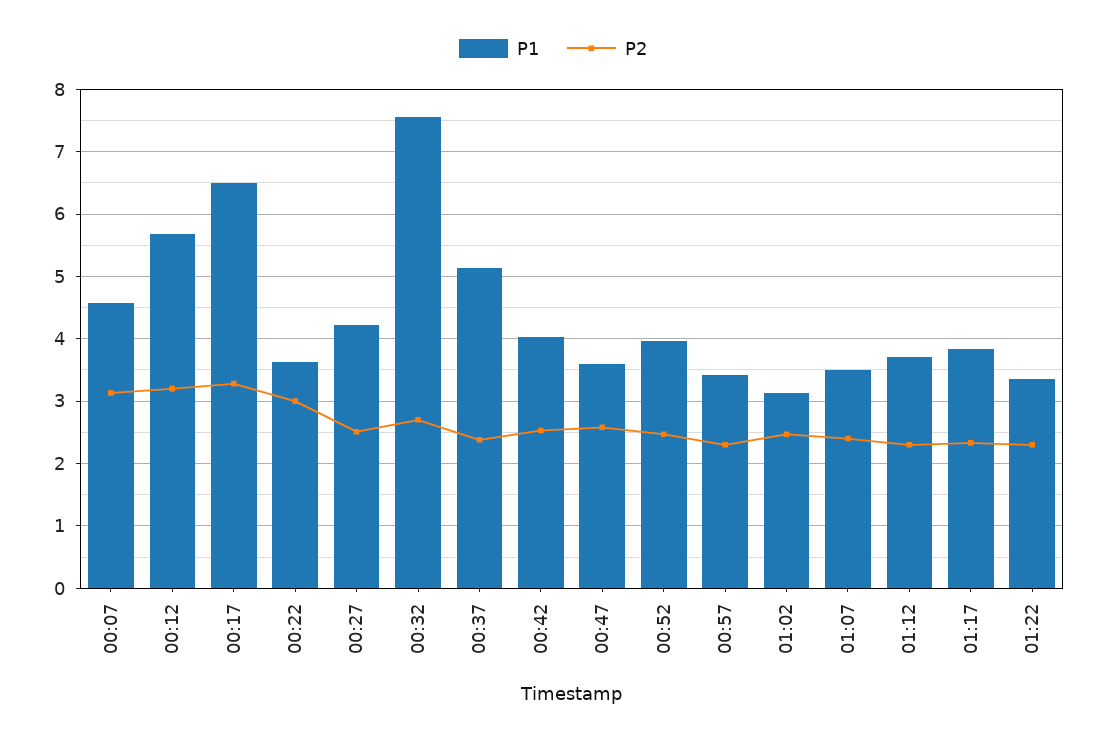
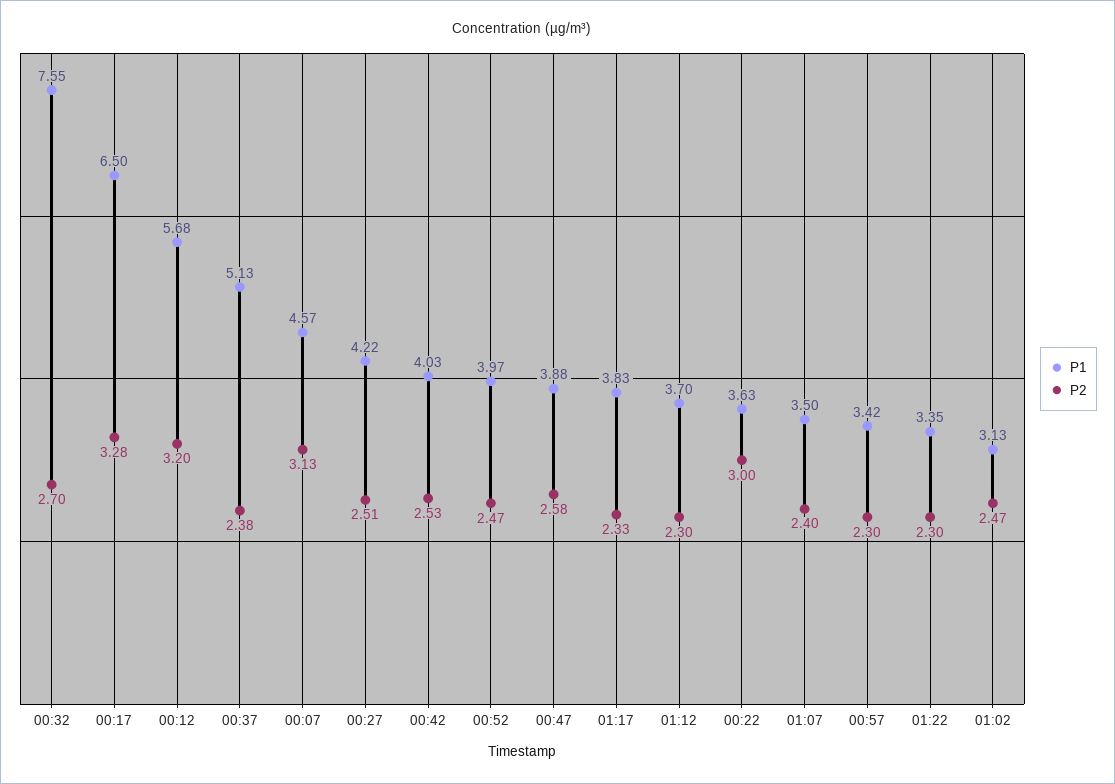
P1, 00:47: 3.6 -> 3.88

